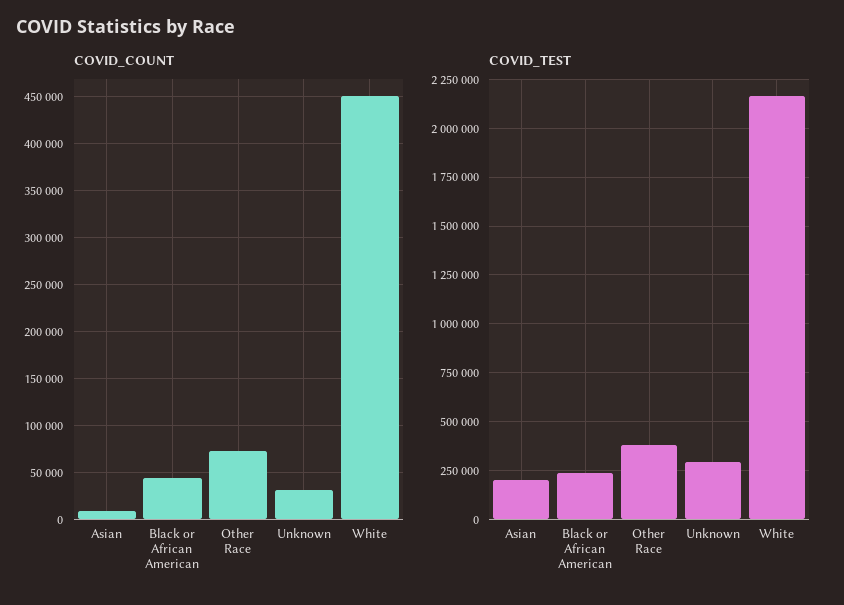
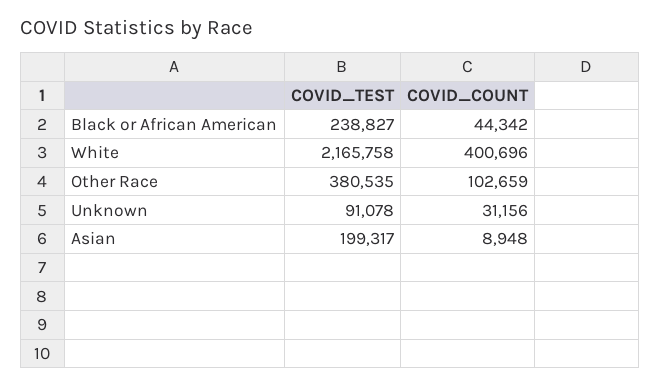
COVID_COUNT, Other Race: 70000 -> 102659
COVID_COUNT, White: 450000 -> 400696
COVID_TEST, Unknown: 300000 -> 91078

